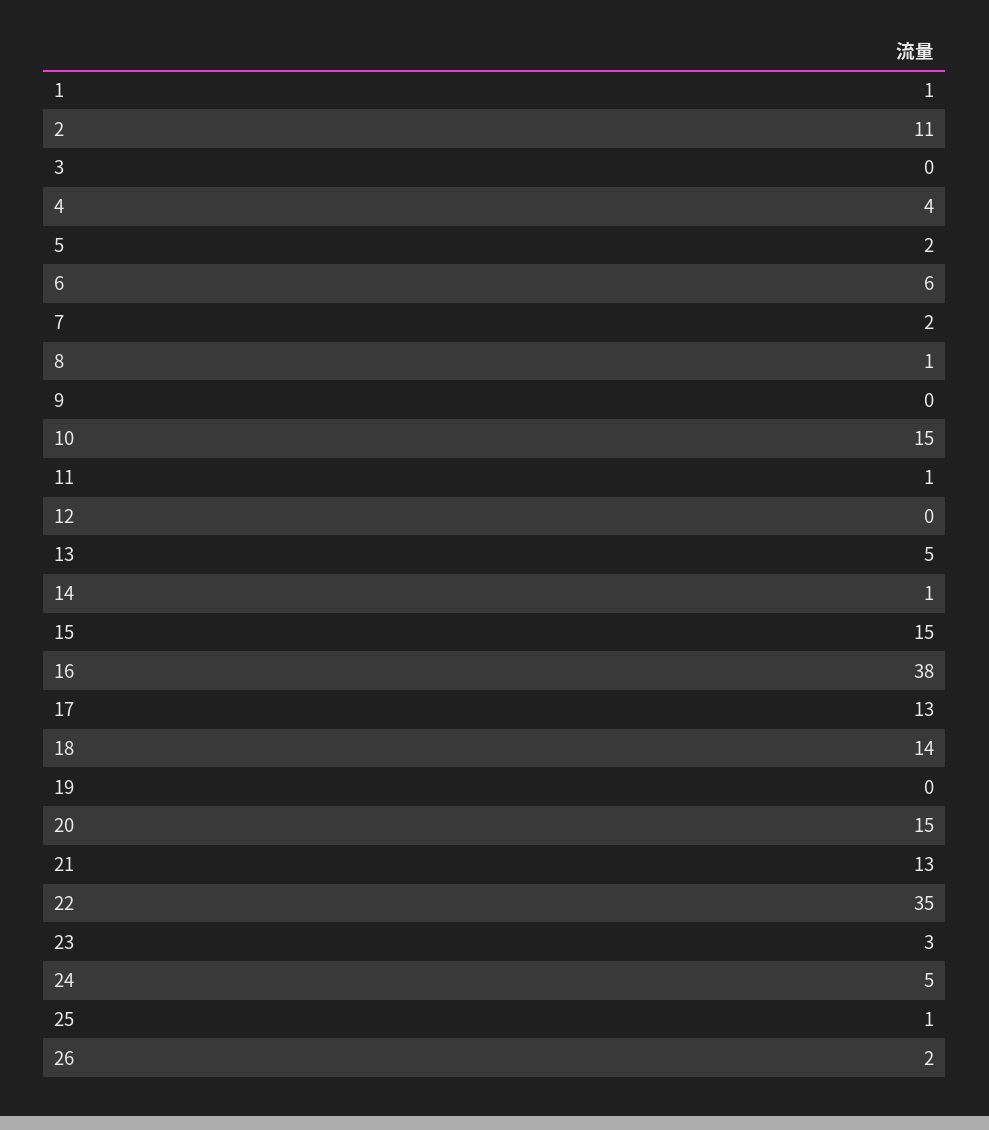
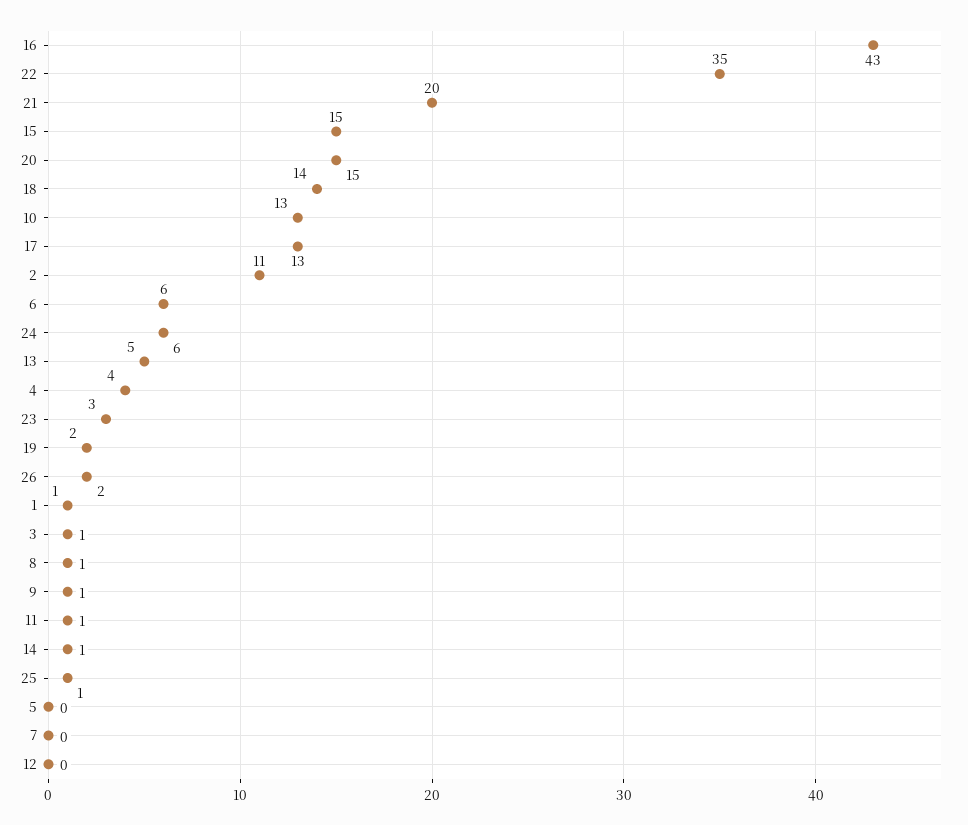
3: 0 -> 1
5: 2 -> 0
7: 2 -> 0
9: 0 -> 1
10: 15 -> 13
16: 38 -> 43
19: 0 -> 2
21: 13 -> 20
24: 5 -> 6

